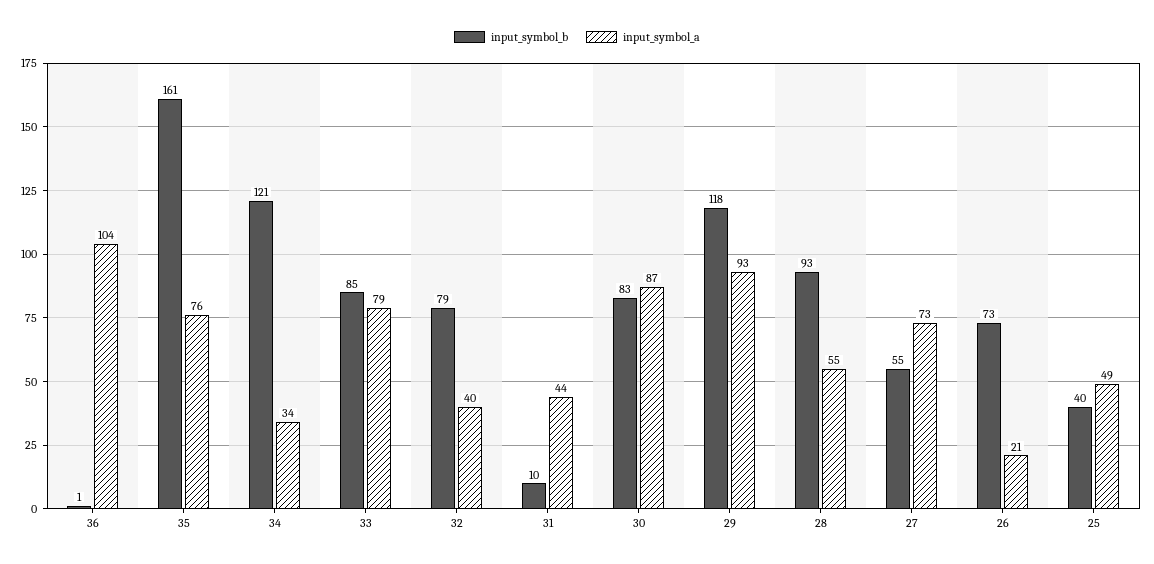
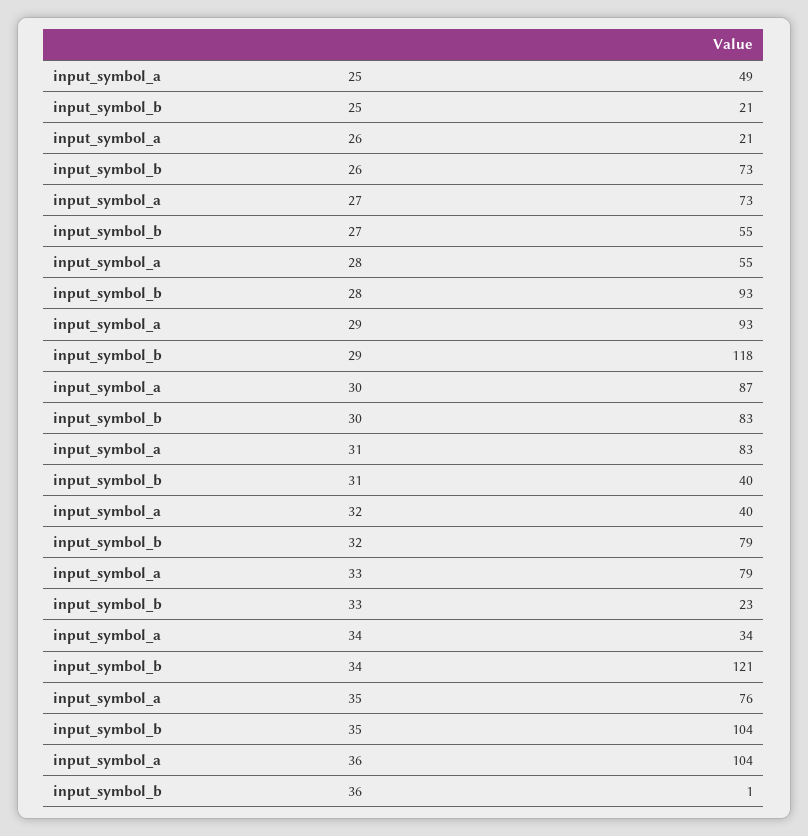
input_symbol_b, 35: 161 -> 104
input_symbol_b, 33: 85 -> 23
input_symbol_b, 31: 10 -> 40
input_symbol_a, 31: 44 -> 83
input_symbol_b, 25: 40 -> 21

